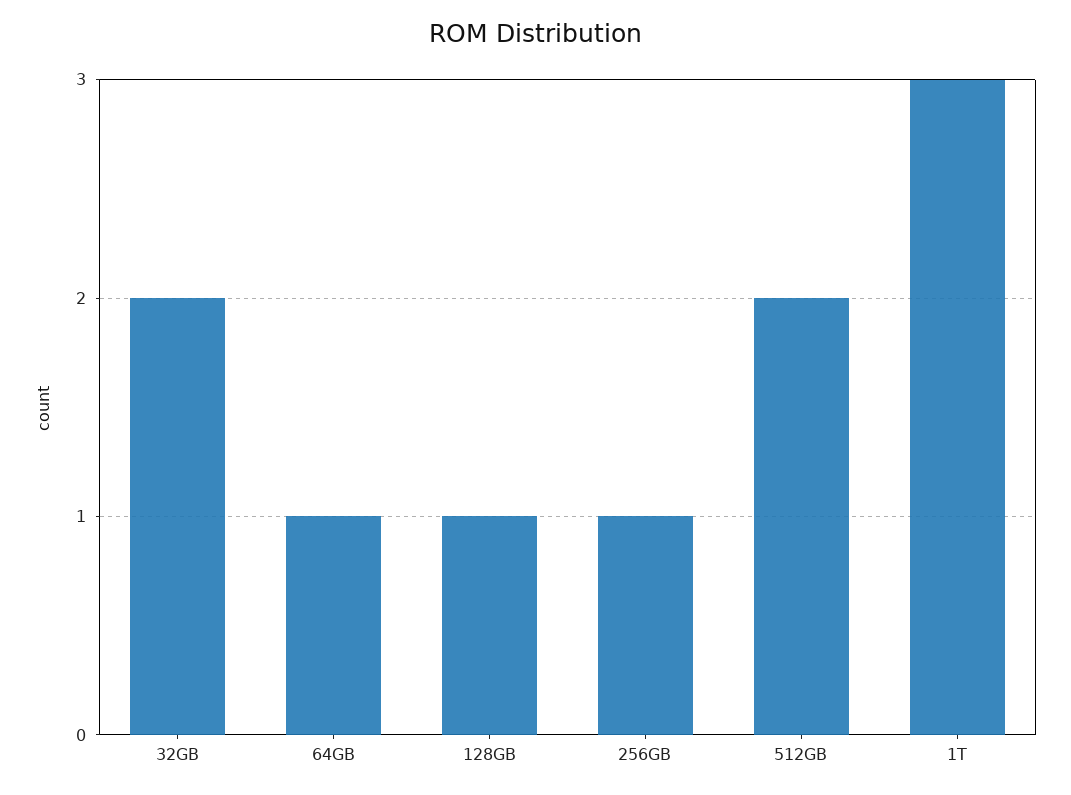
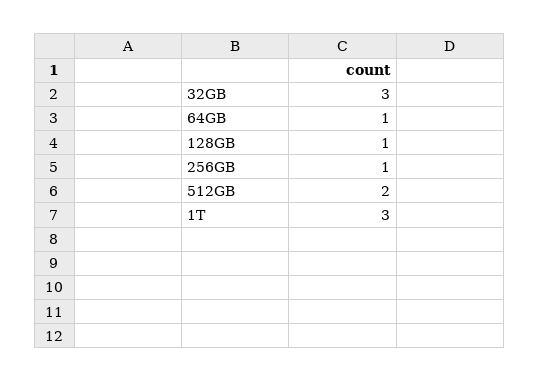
32GB: 2 -> 3

